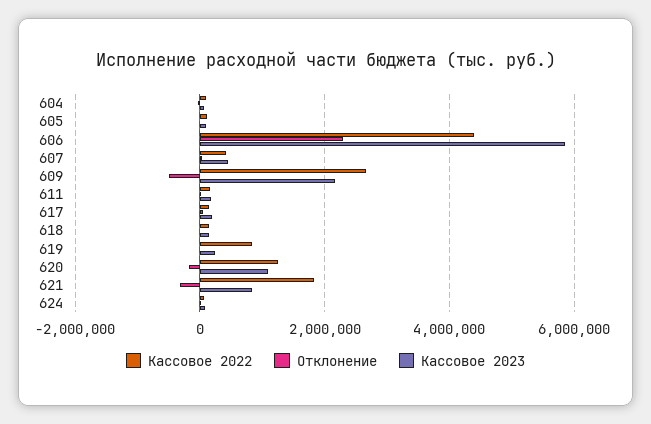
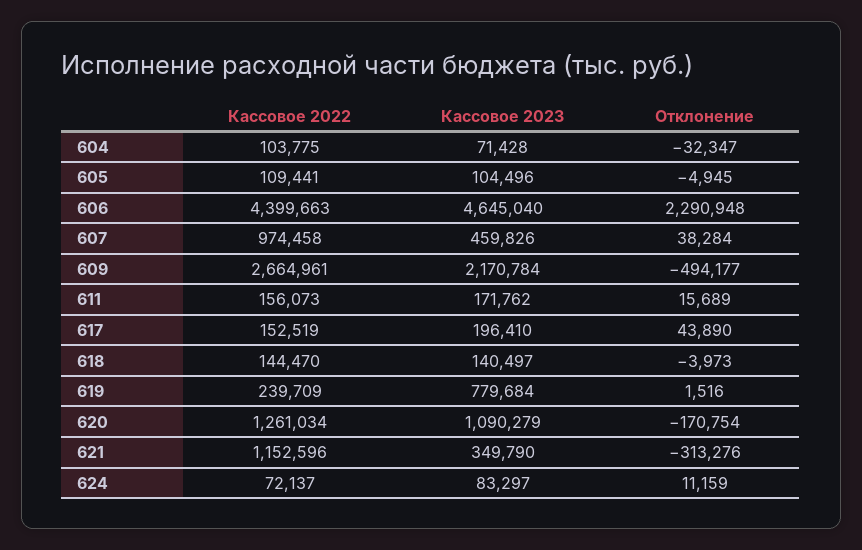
Кассовое 2023, 606: 5800000 -> 4645040
Кассовое 2022, 607: 400000 -> 974458
Кассовое 2022, 619: 800000 -> 239709
Кассовое 2023, 619: 200000 -> 779684
Кассовое 2022, 621: 1800000 -> 1152596
Кассовое 2023, 621: 800000 -> 349790

